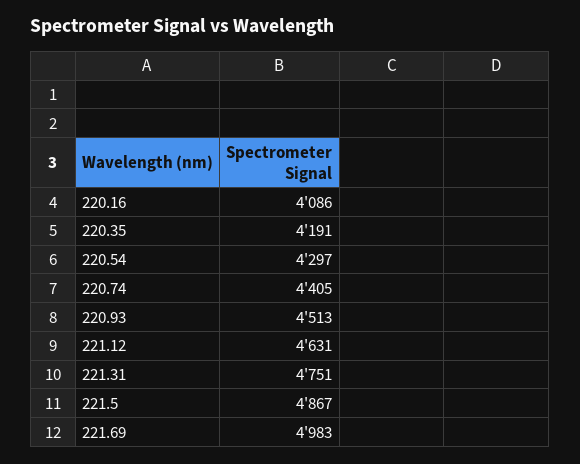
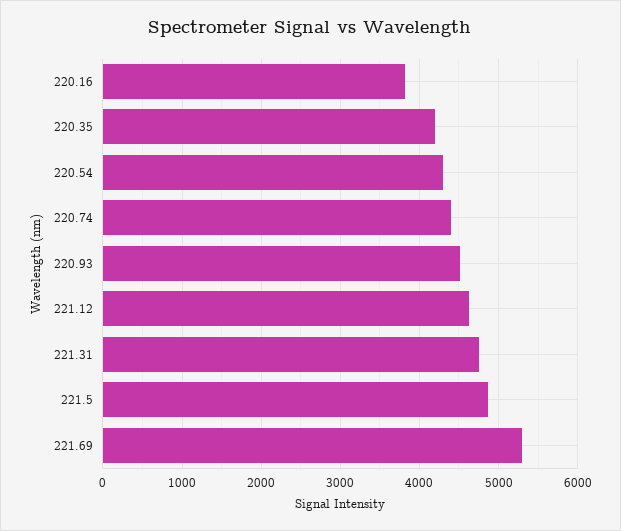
220.16: 4086 -> 3800
221.69: 4983 -> 5300

